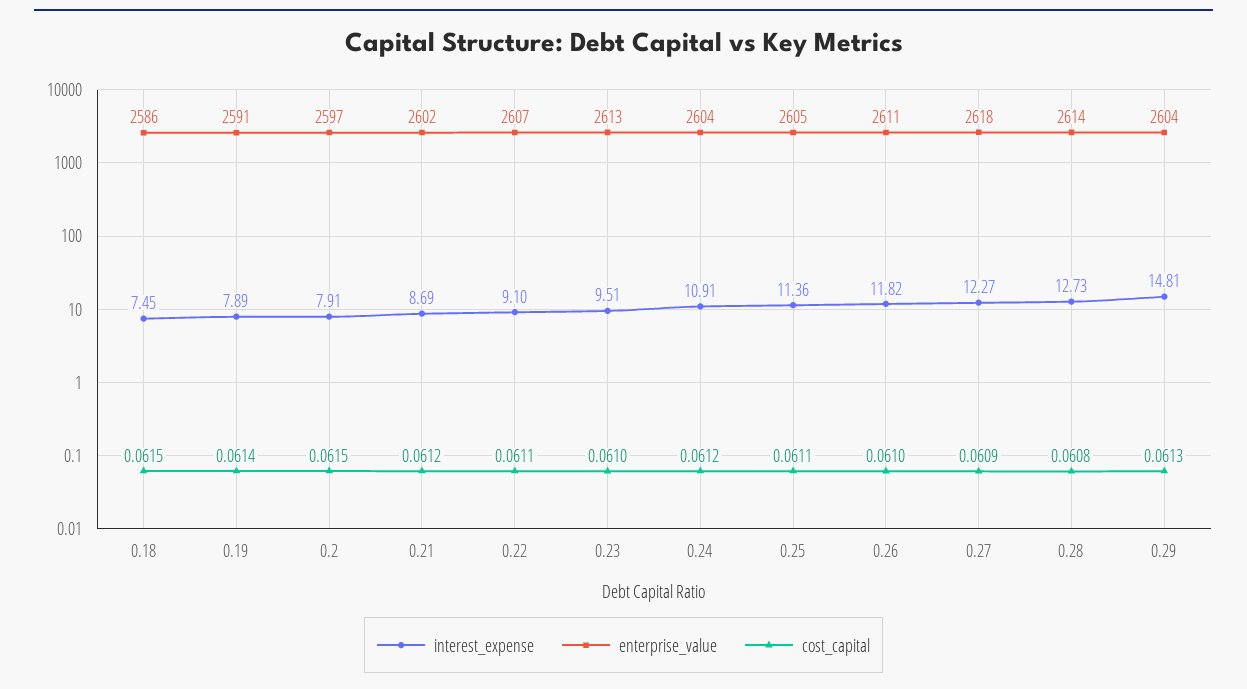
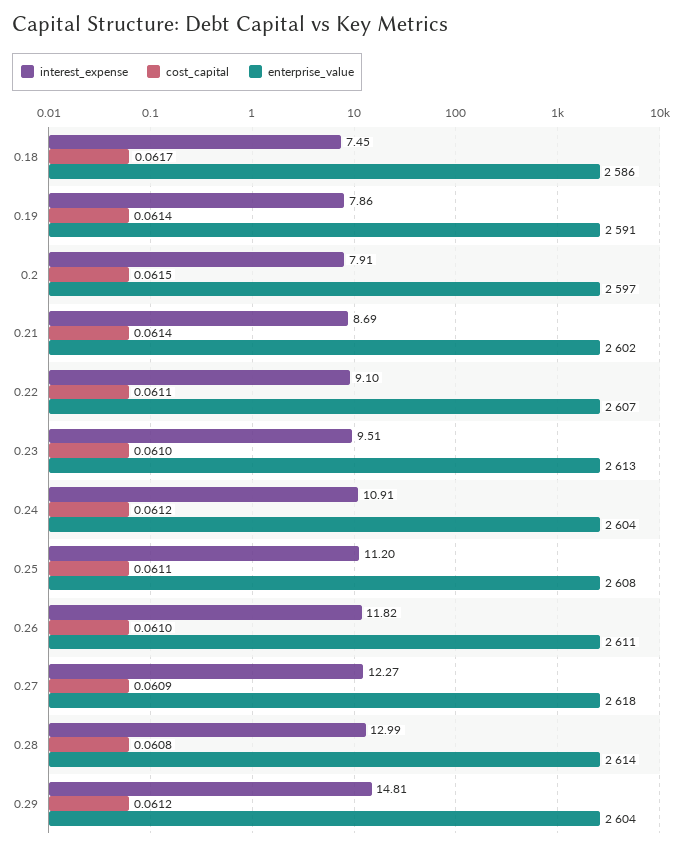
cost_capital, 0.18: 0.0615 -> 0.0617
interest_expense, 0.19: 7.89 -> 7.86
cost_capital, 0.21: 0.0612 -> 0.0614
interest_expense, 0.25: 11.36 -> 11.2
enterprise_value, 0.25: 2605 -> 2608
interest_expense, 0.28: 12.73 -> 12.99
cost_capital, 0.29: 0.0613 -> 0.0612

